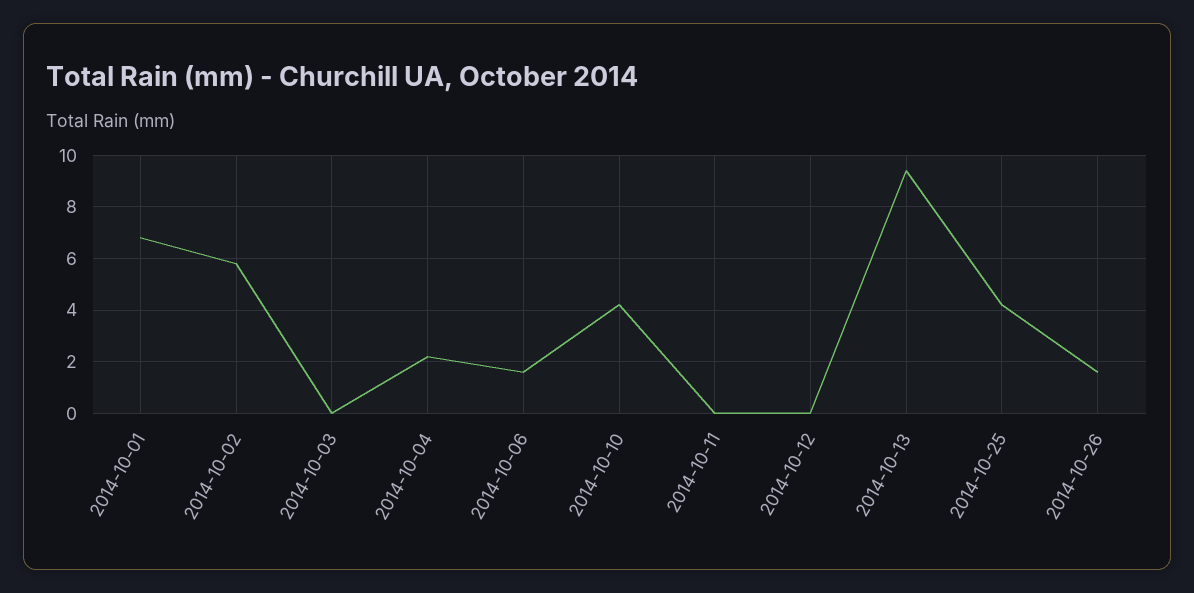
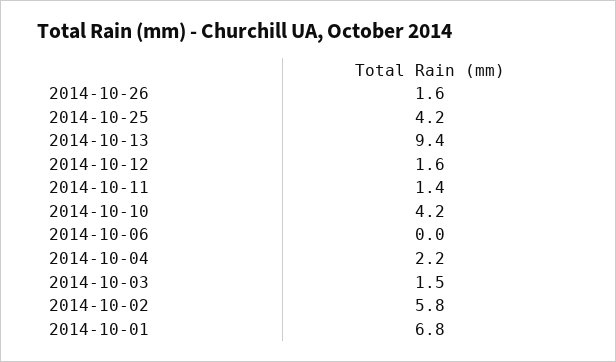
2014-10-03: 0 -> 1.5
2014-10-06: 1.5 -> 0
2014-10-11: 0 -> 1.4
2014-10-12: 0 -> 1.6

